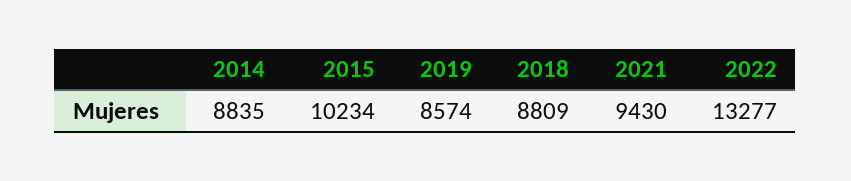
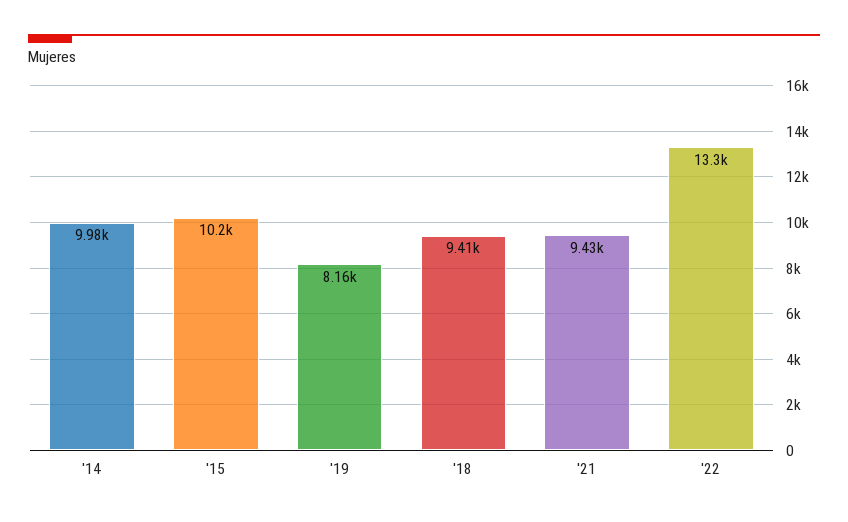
2014: 8835 -> 9980
2019: 8574 -> 8160
2018: 8809 -> 9410

